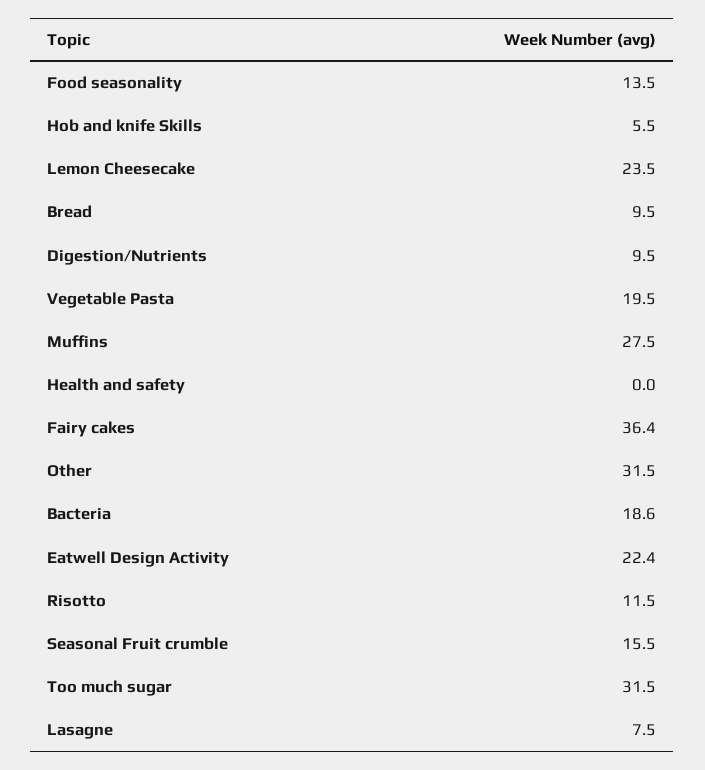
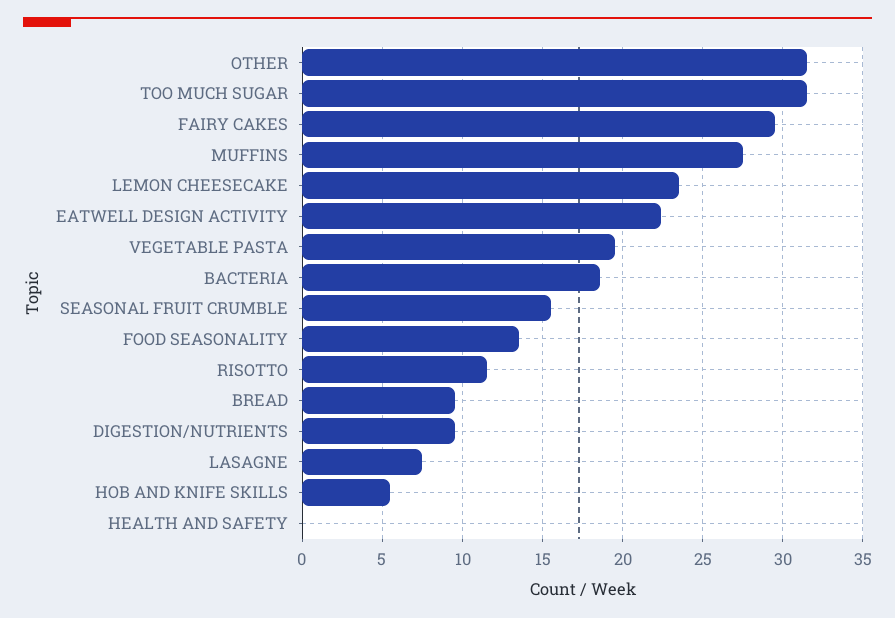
Fairy cakes: 36.4 -> 29.5

